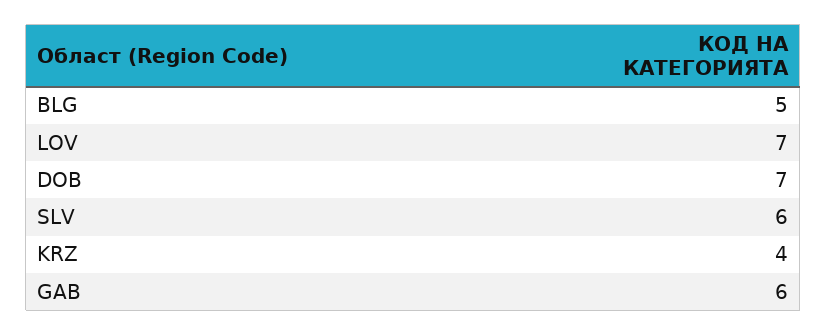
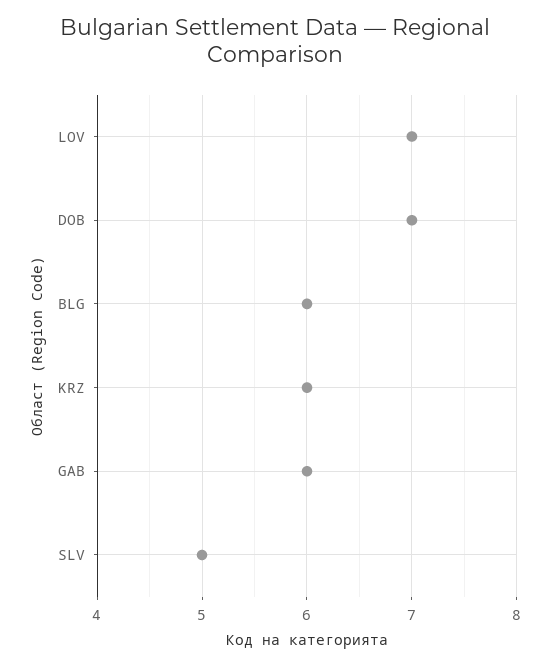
BLG: 5 -> 6
SLV: 6 -> 5
KRZ: 4 -> 6

